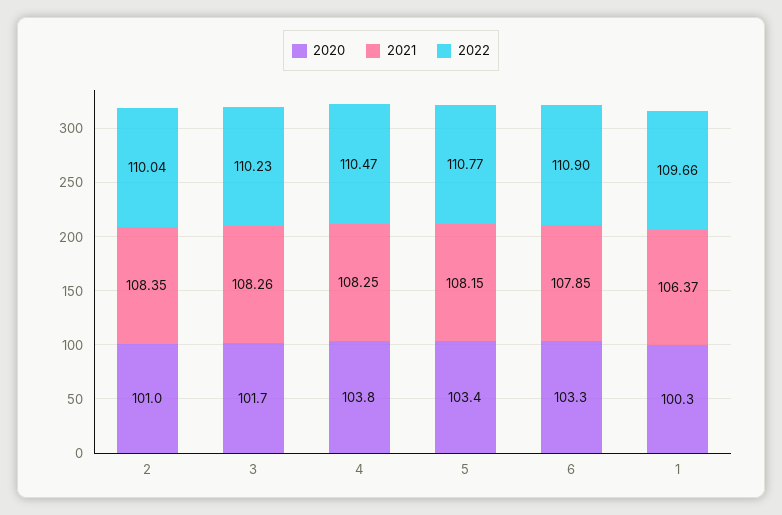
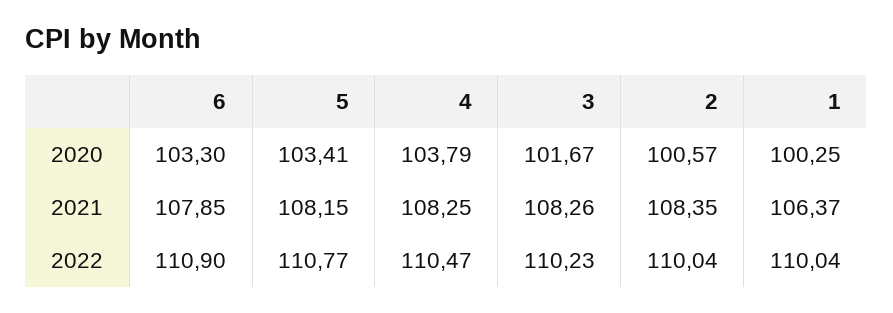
2020, 2: 101 -> 100.57
2022, 1: 109.66 -> 110.04

